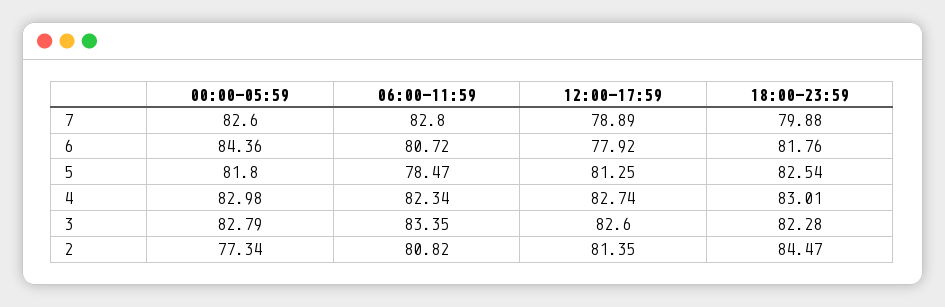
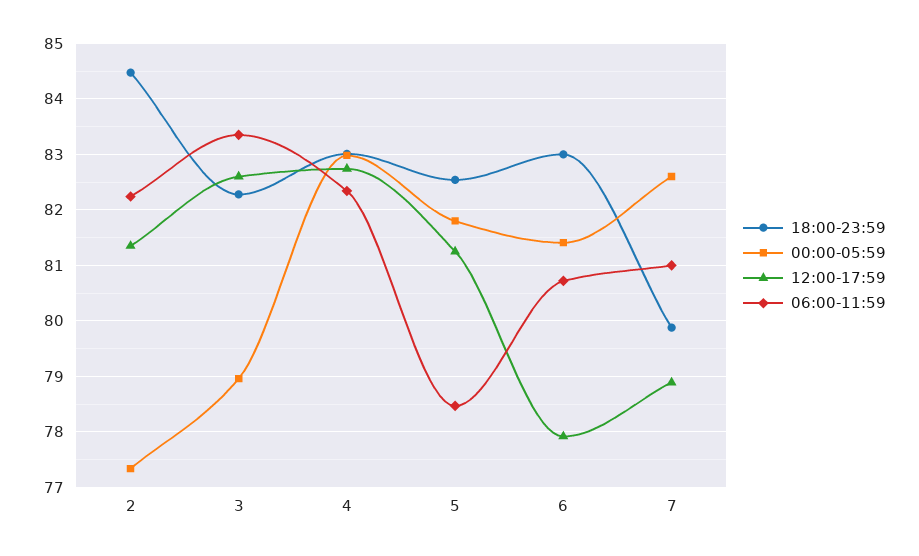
06:00-11:59, 7: 82.8 -> 81
00:00-05:59, 6: 84.36 -> 81.4
18:00-23:59, 6: 81.76 -> 83
00:00-05:59, 3: 82.79 -> 79
06:00-11:59, 2: 80.82 -> 82.2

